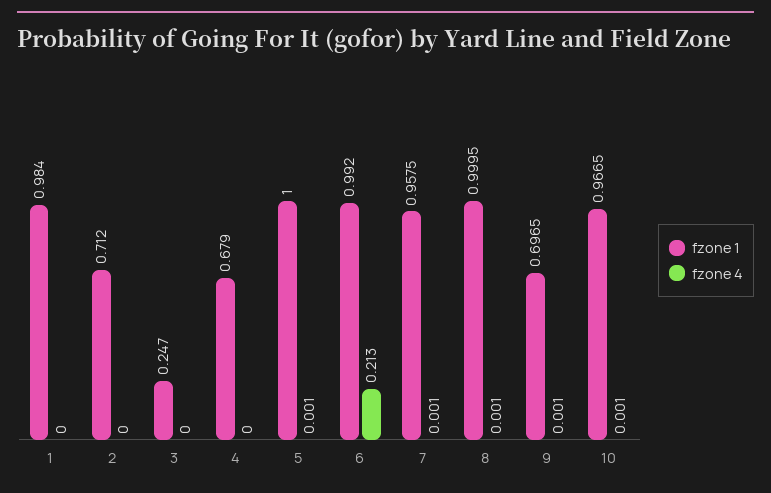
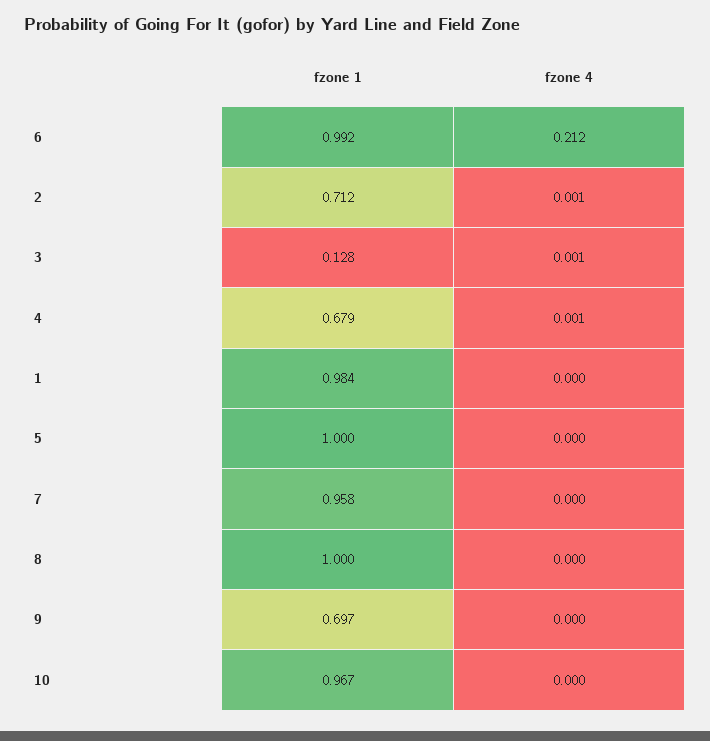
fzone 4, 2: 0 -> 0.001
fzone 1, 3: 0.247 -> 0.128
fzone 4, 3: 0 -> 0.001
fzone 4, 4: 0 -> 0.001
fzone 4, 5: 0.001 -> 0
fzone 4, 6: 0.213 -> 0.212
fzone 4, 7: 0.001 -> 0
fzone 4, 8: 0.001 -> 0
fzone 4, 9: 0.001 -> 0
fzone 4, 10: 0.001 -> 0

